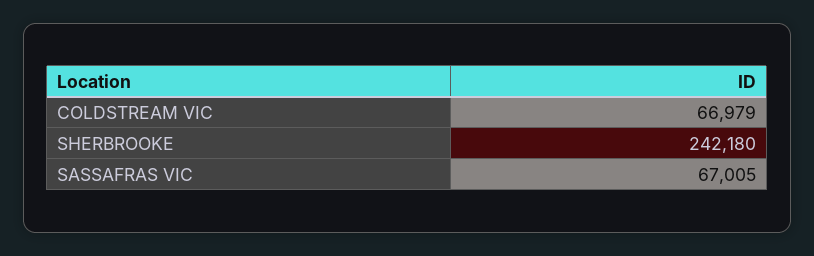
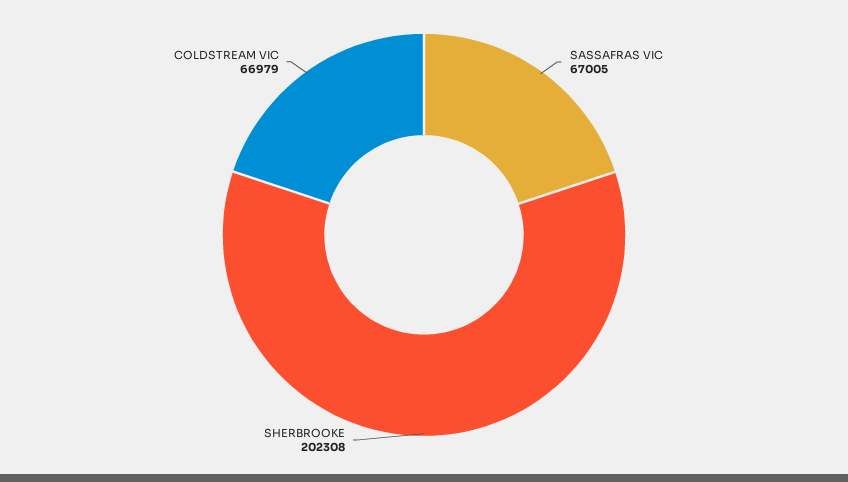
SHERBROOKE: 242180 -> 202308

